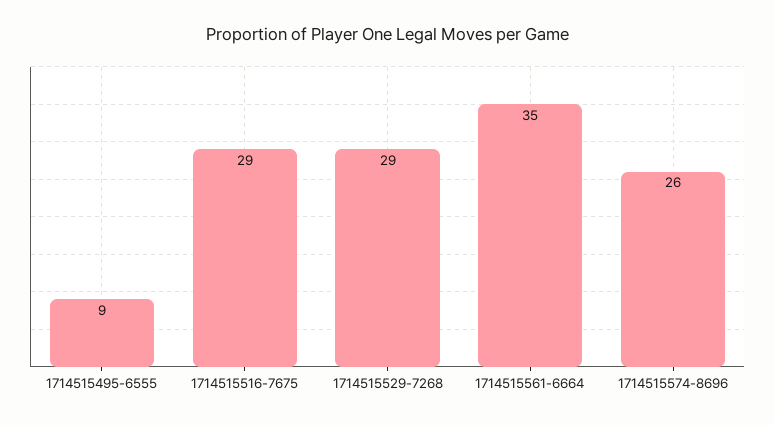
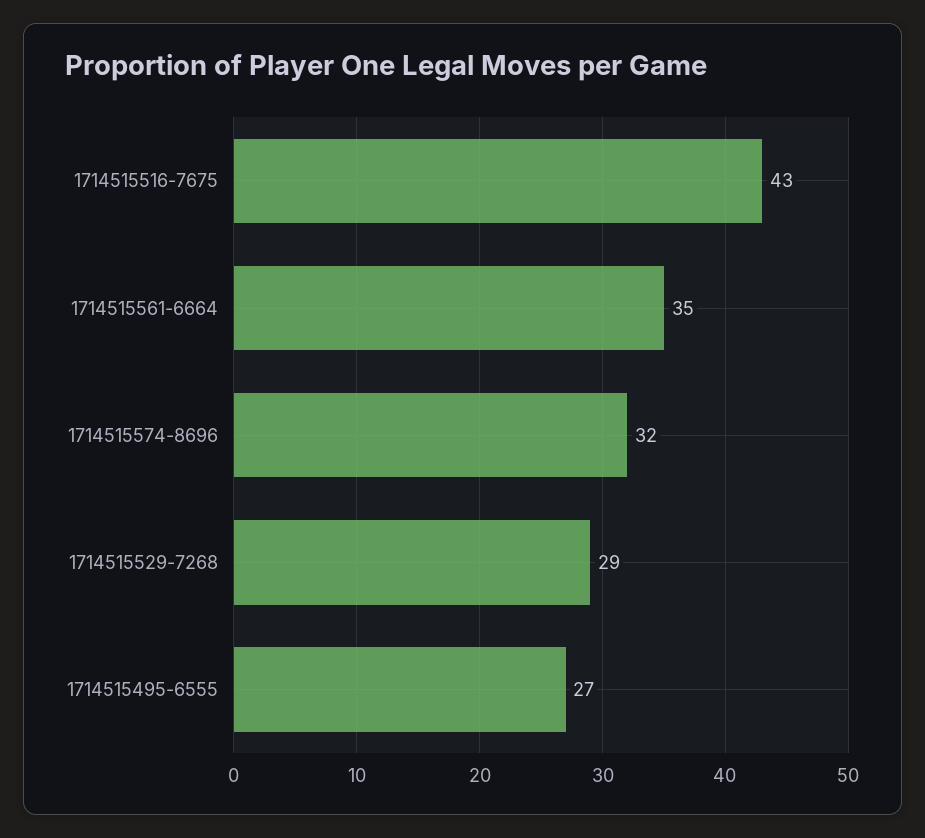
1714515495-6555: 9 -> 27
1714515516-7675: 29 -> 43
1714515574-8696: 26 -> 32

